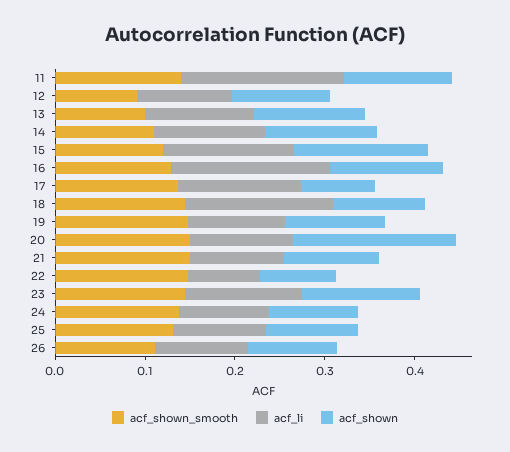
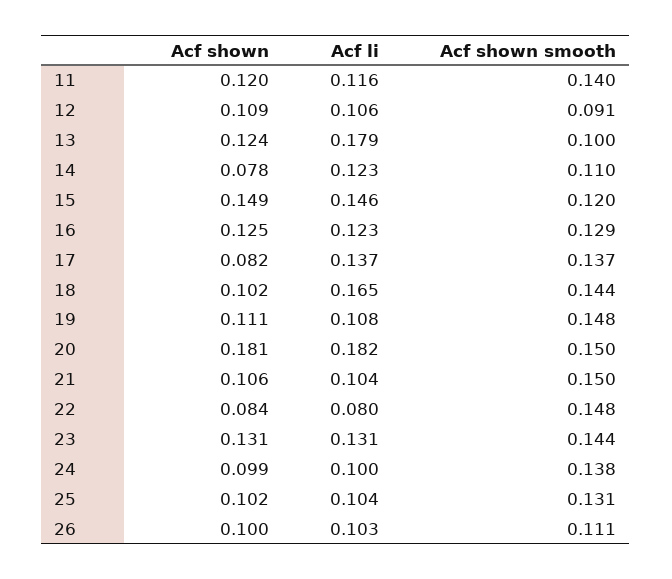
acf_li, 11: 0.18 -> 0.116
acf_li, 13: 0.12 -> 0.179
acf_shown, 14: 0.12 -> 0.078
acf_li, 16: 0.18 -> 0.123
acf_li, 20: 0.12 -> 0.182

